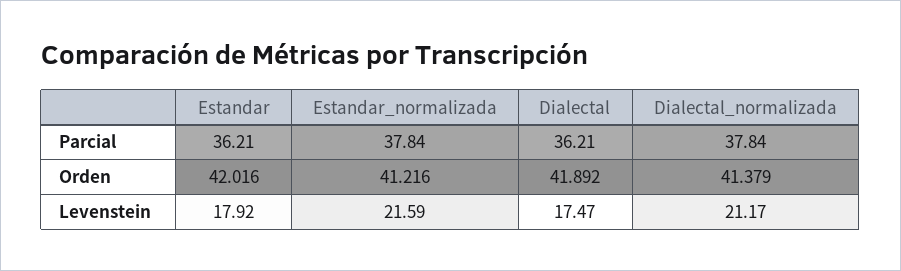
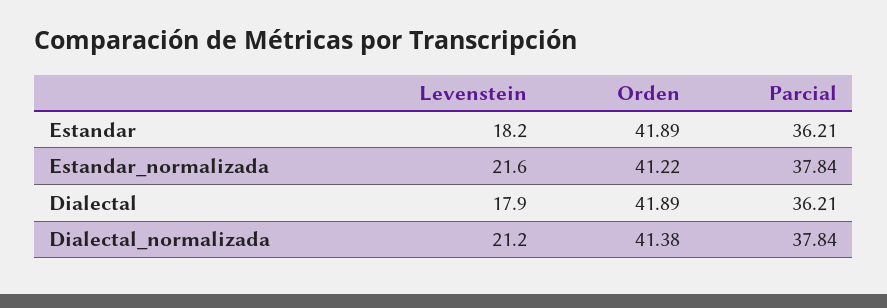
Estandar, Orden: 42.016 -> 41.89
Estandar, Levenstein: 17.92 -> 18.2
Dialectal, Levenstein: 17.47 -> 17.9

